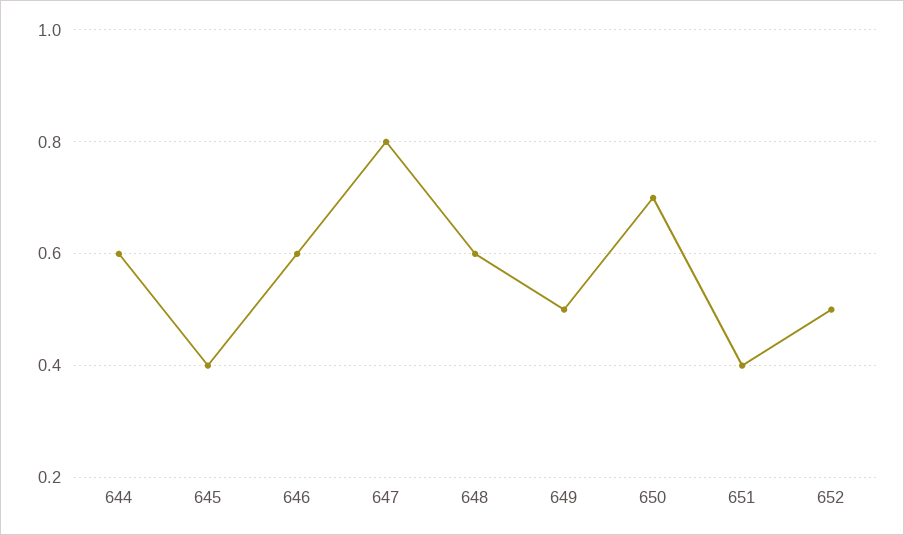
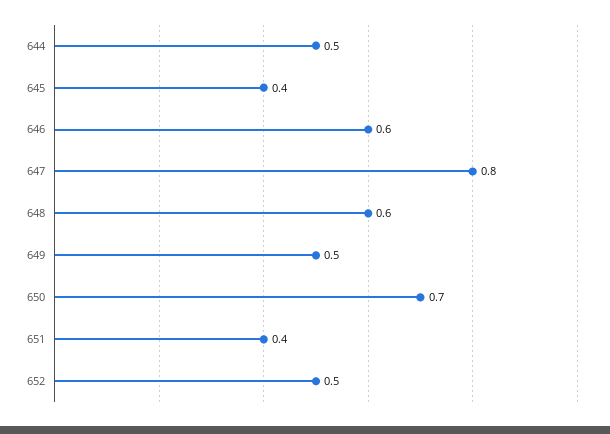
644: 0.6 -> 0.5

